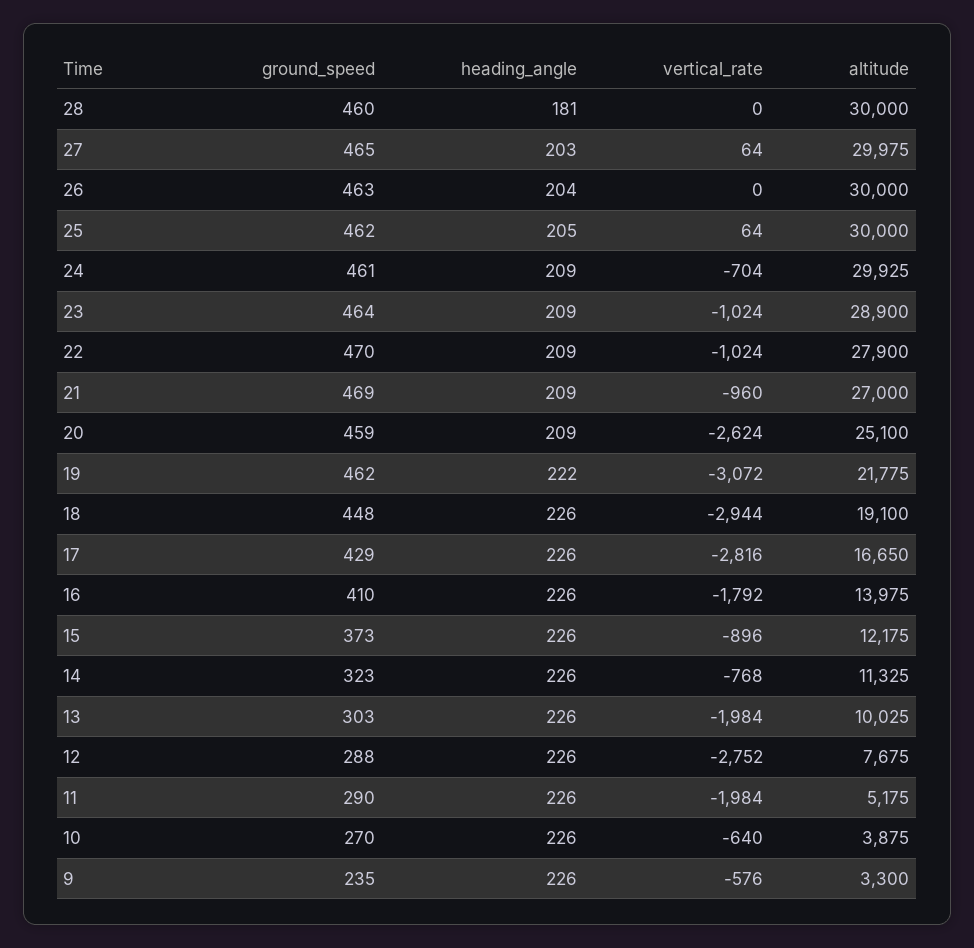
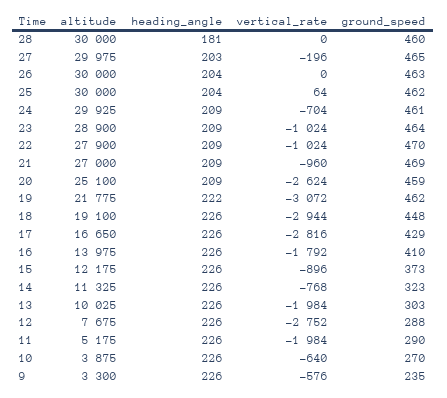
vertical_rate, 27: 64 -> -196
heading_angle, 25: 205 -> 204

